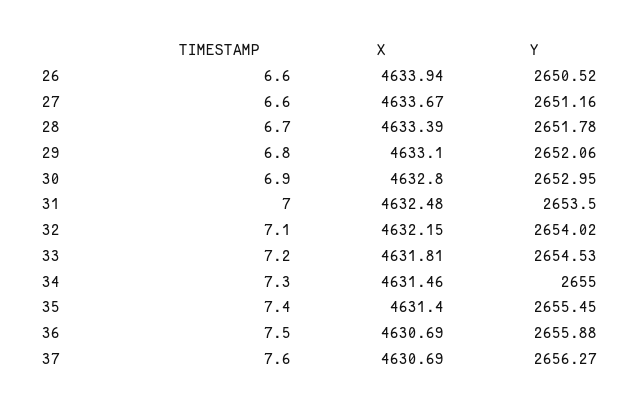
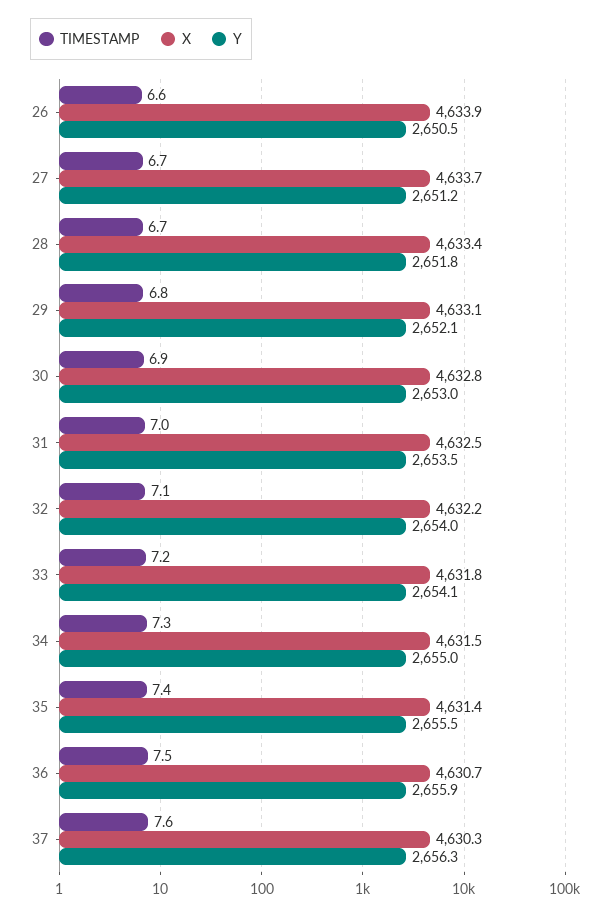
TIMESTAMP, 27: 6.6 -> 6.7
Y, 33: 2654.53 -> 2654.1
X, 37: 4630.69 -> 4630.3

